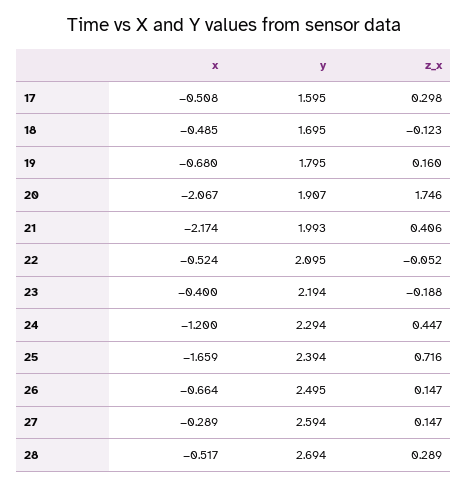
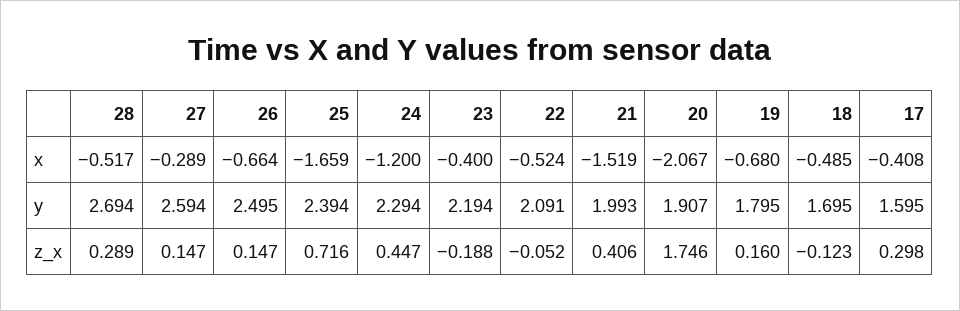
x, 17: -0.508 -> -0.408
x, 21: -2.174 -> -1.519
y, 22: 2.095 -> 2.091

